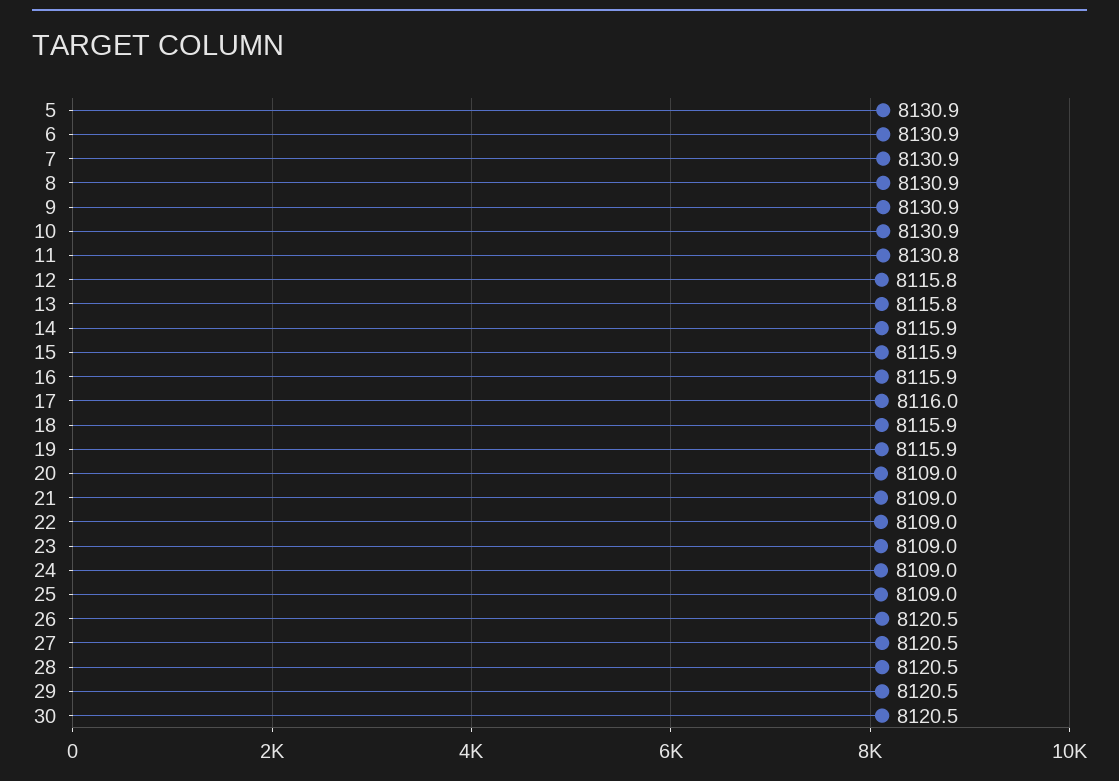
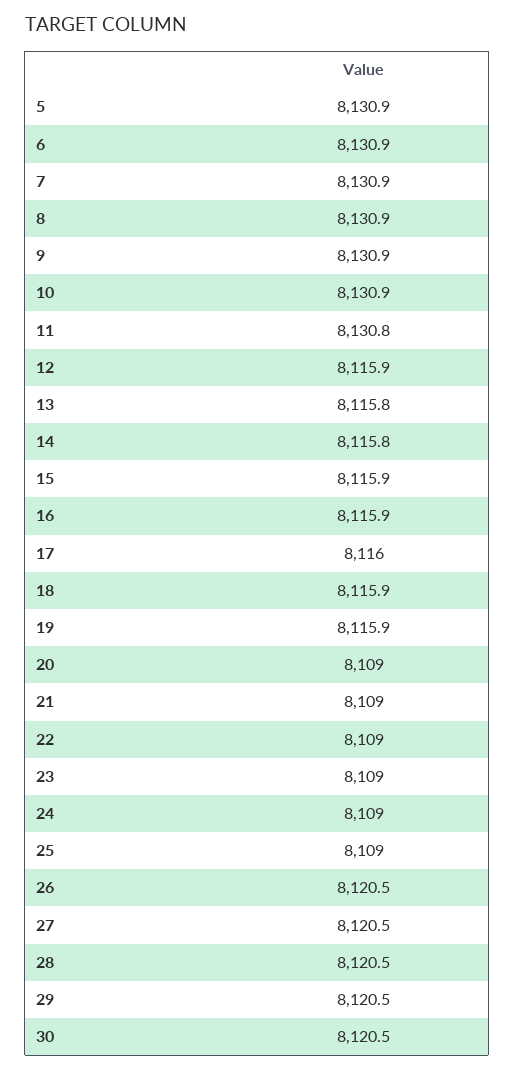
12: 8115.8 -> 8115.9
14: 8115.9 -> 8115.8

